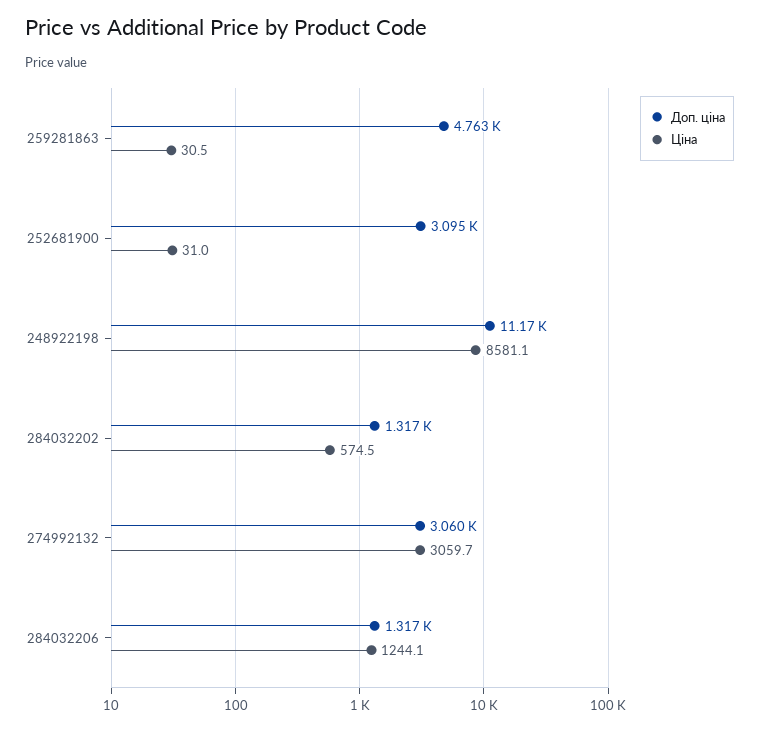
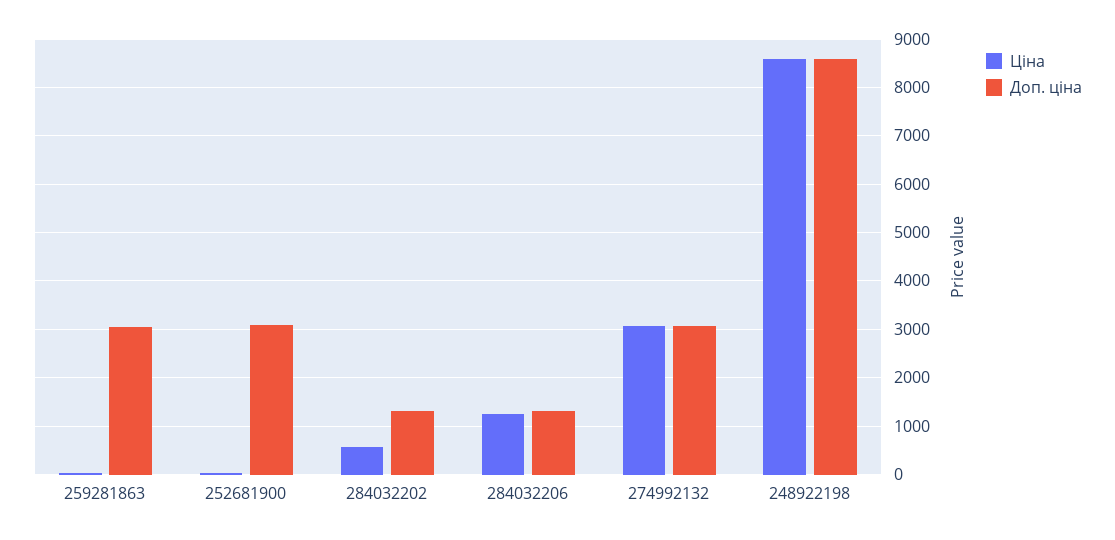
Доп. ціна, 259281863: 4763 -> 3000
Доп. ціна, 248922198: 11170 -> 8600

